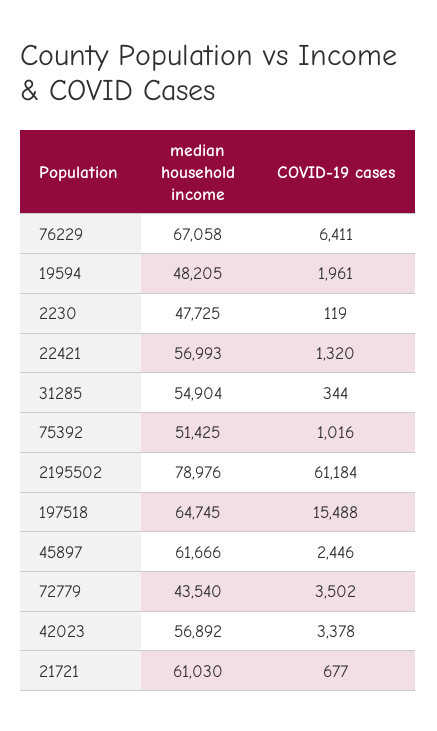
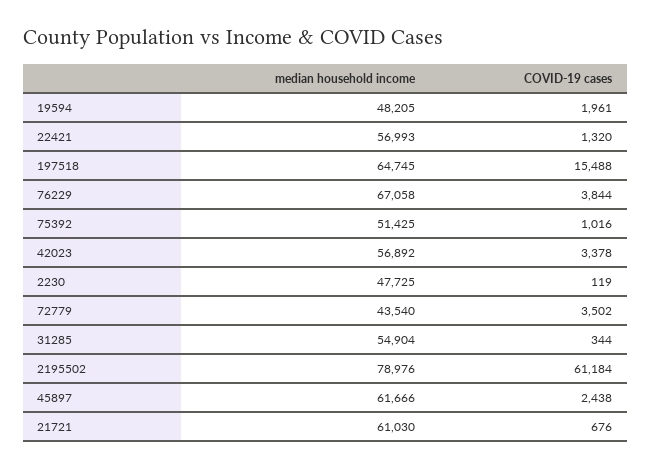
COVID-19 cases, 76229: 6411 -> 3844
COVID-19 cases, 45897: 2446 -> 2438
COVID-19 cases, 21721: 677 -> 676

